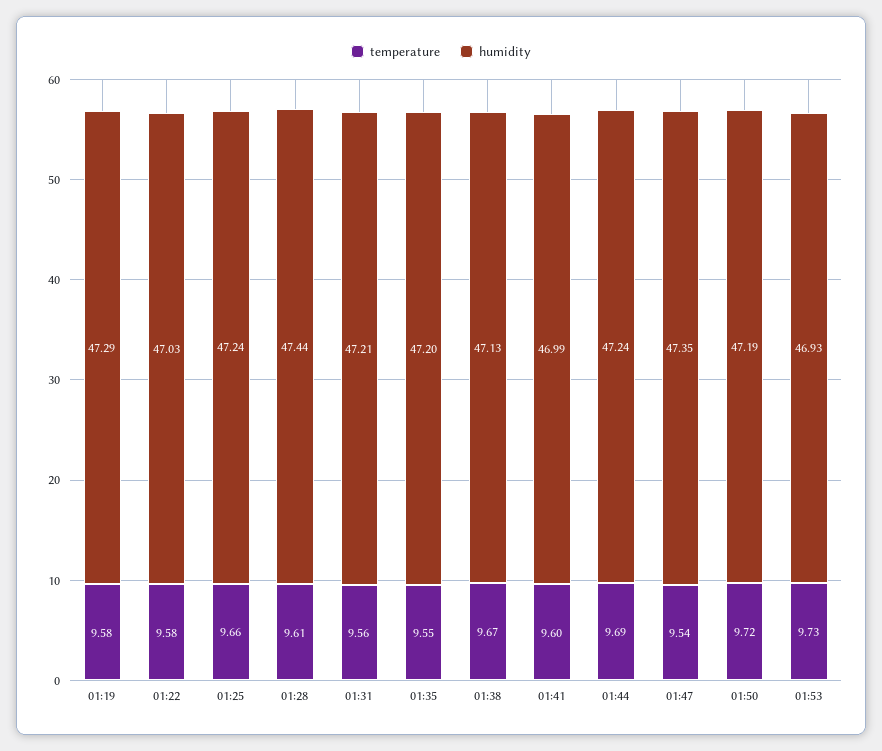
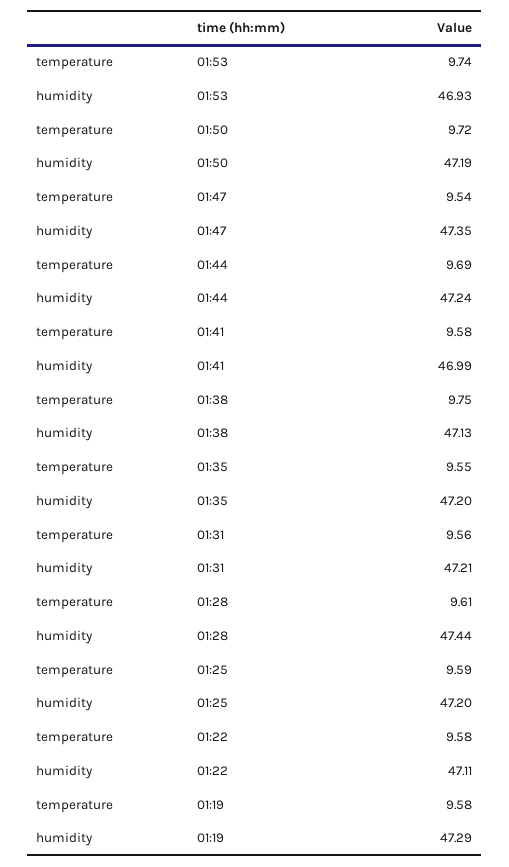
humidity, 01:22: 47.03 -> 47.11
temperature, 01:25: 9.66 -> 9.59
humidity, 01:25: 47.24 -> 47.2
temperature, 01:38: 9.67 -> 9.75
temperature, 01:41: 9.6 -> 9.58
temperature, 01:53: 9.73 -> 9.74

